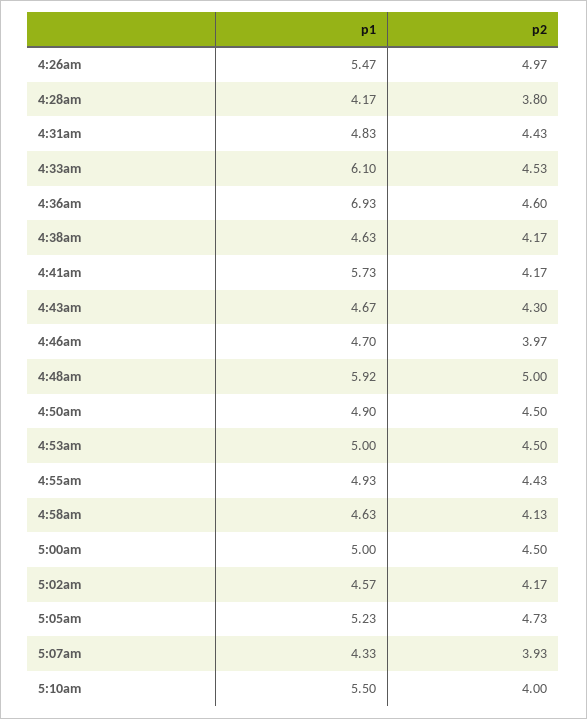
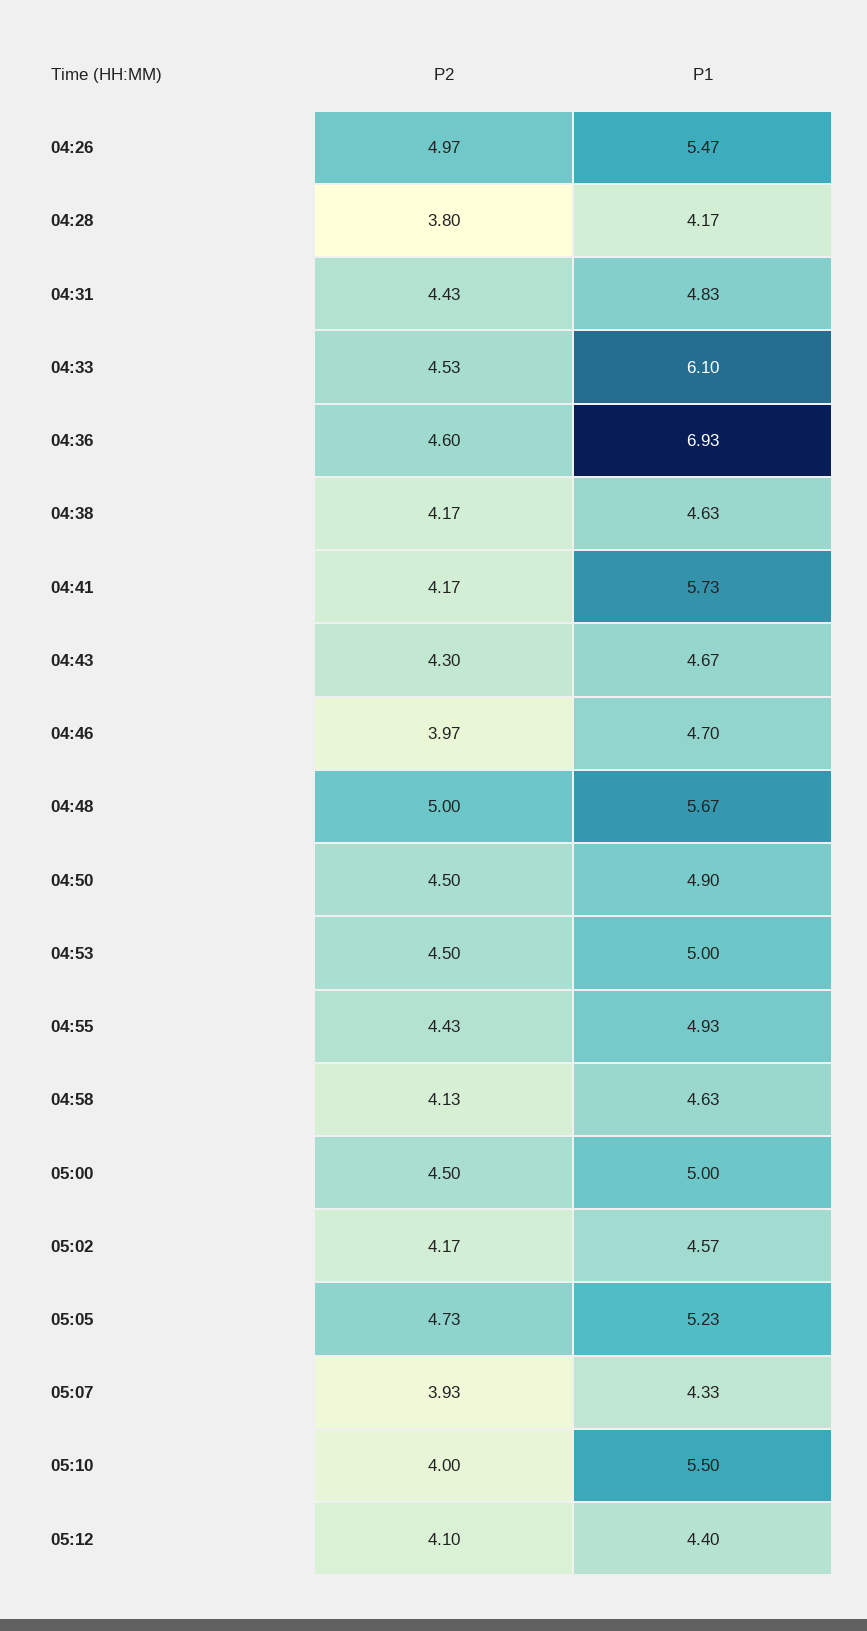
p1, 4:48am: 5.92 -> 5.67
p2, 05:12: none -> 4.1
p1, 05:12: none -> 4.4

